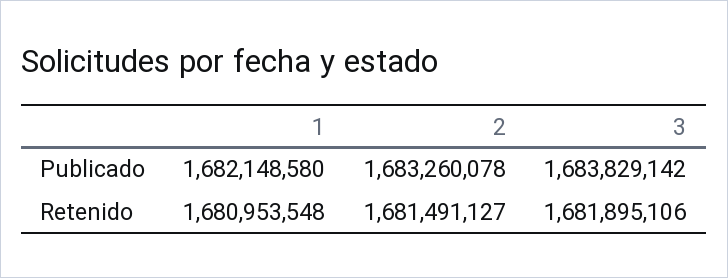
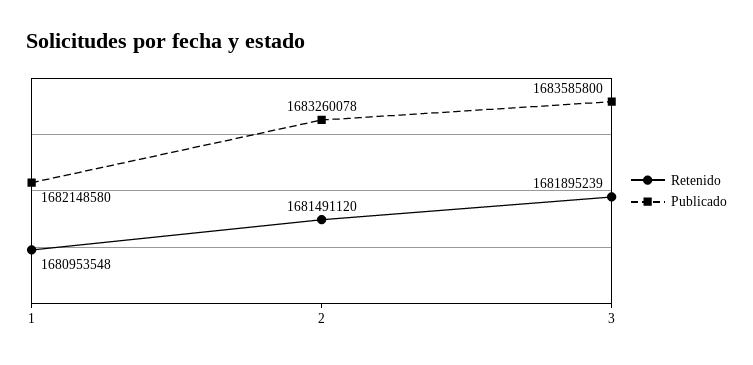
Publicado, 3: 1683829142 -> 1683585800
Retenido, 2: 1681491127 -> 1681491120
Retenido, 3: 1681895106 -> 1681895239

